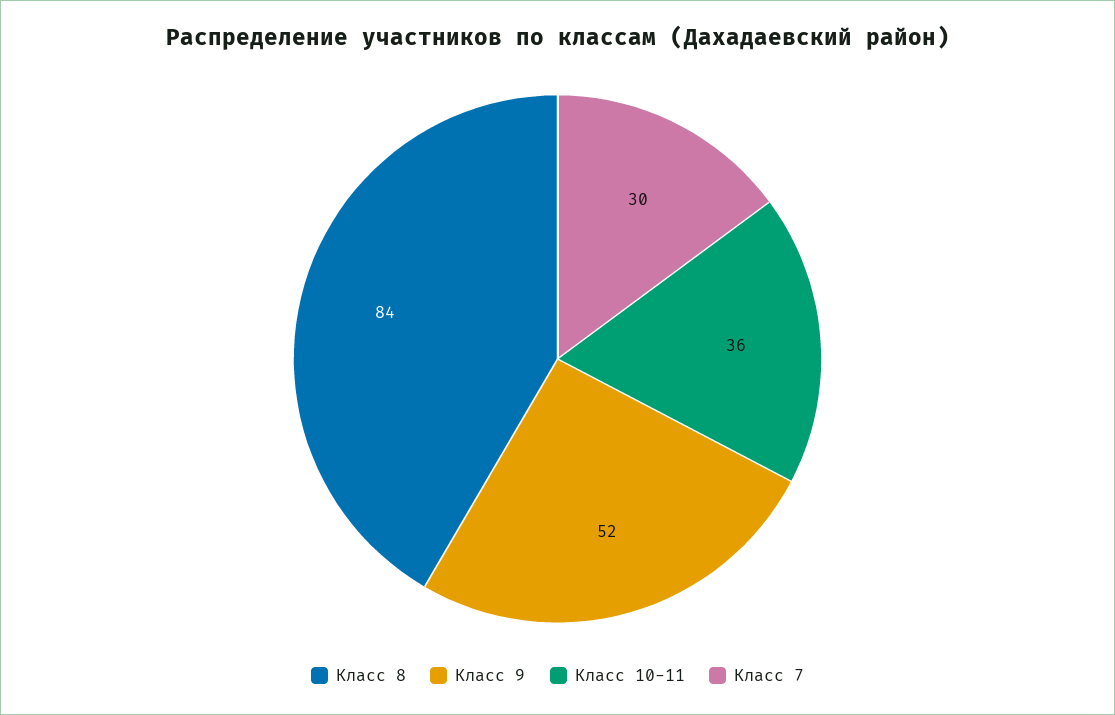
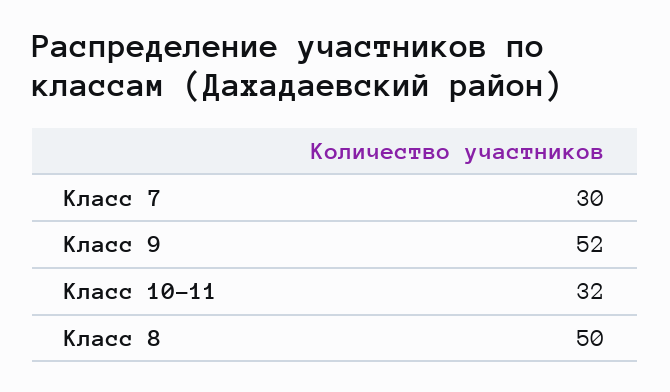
Класс 8: 84 -> 50
Класс 10-11: 36 -> 32

